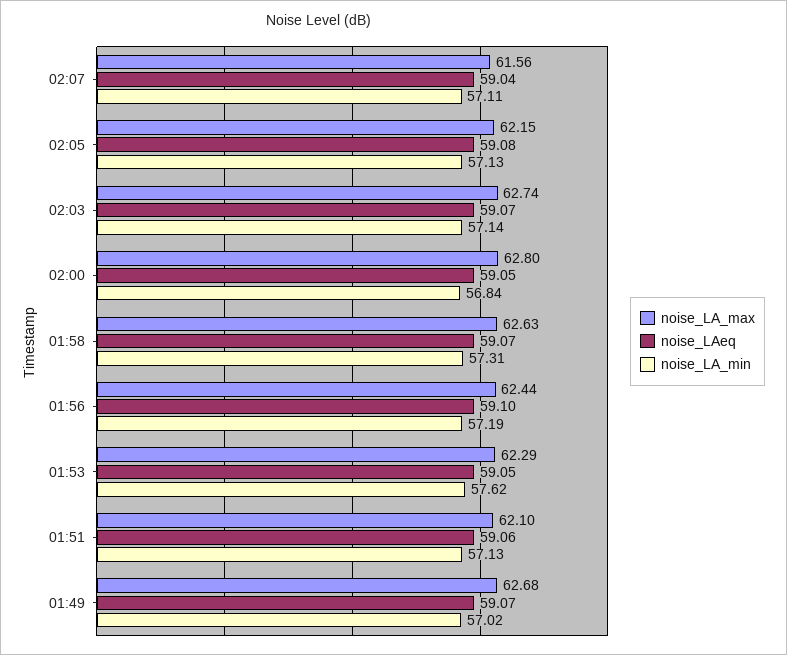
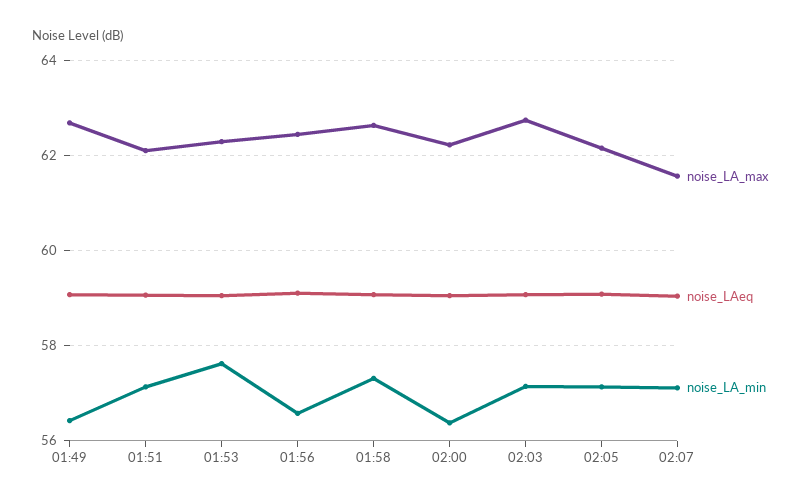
noise_LA_max, 02:00: 62.8 -> 62.2
noise_LA_min, 02:00: 56.84 -> 56.4
noise_LA_min, 01:56: 57.19 -> 56.6
noise_LA_min, 01:49: 57.02 -> 56.4

